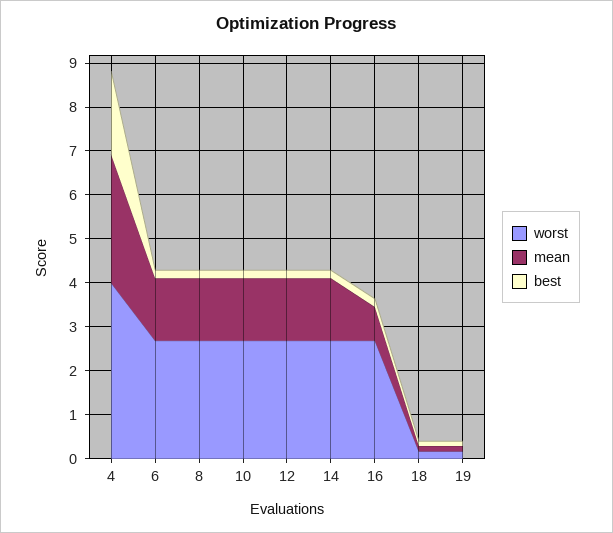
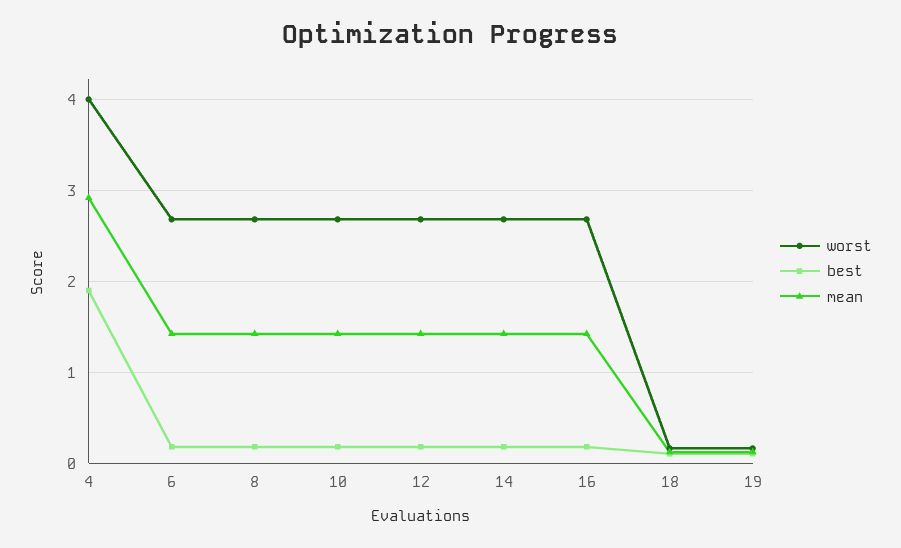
mean, 16: 0.8 -> 1.4

